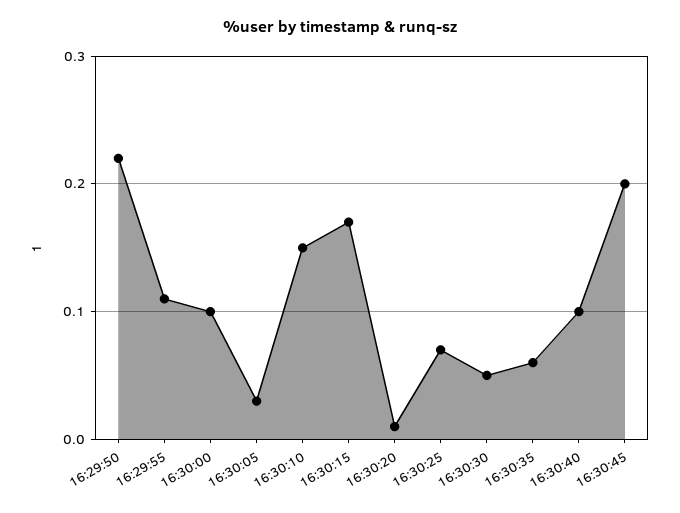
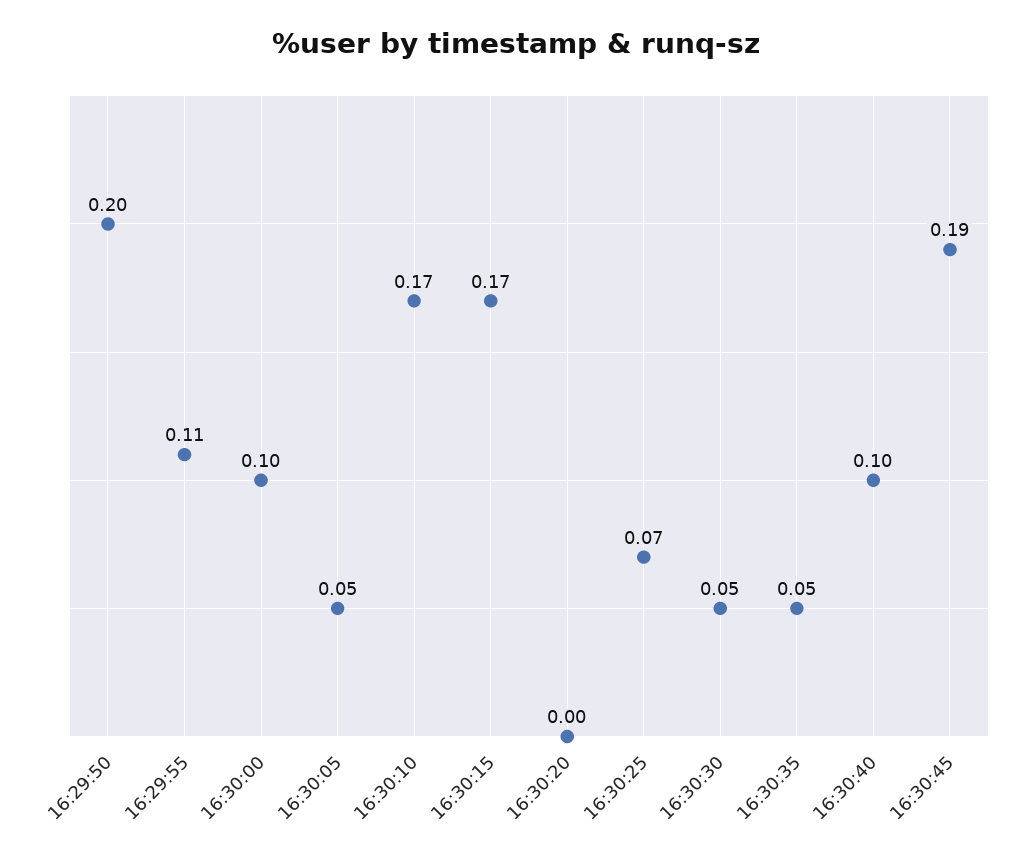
16:29:50: 0.22 -> 0.2
16:30:05: 0.03 -> 0.05
16:30:10: 0.15 -> 0.17
16:30:20: 0.01 -> 0
16:30:35: 0.06 -> 0.05
16:30:45: 0.2 -> 0.19

